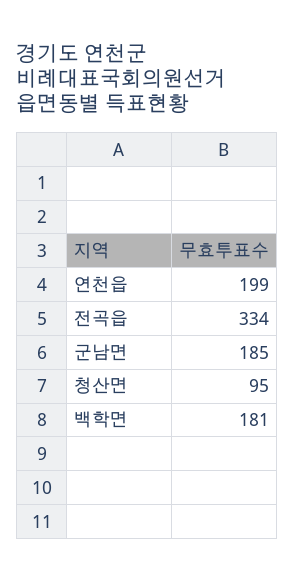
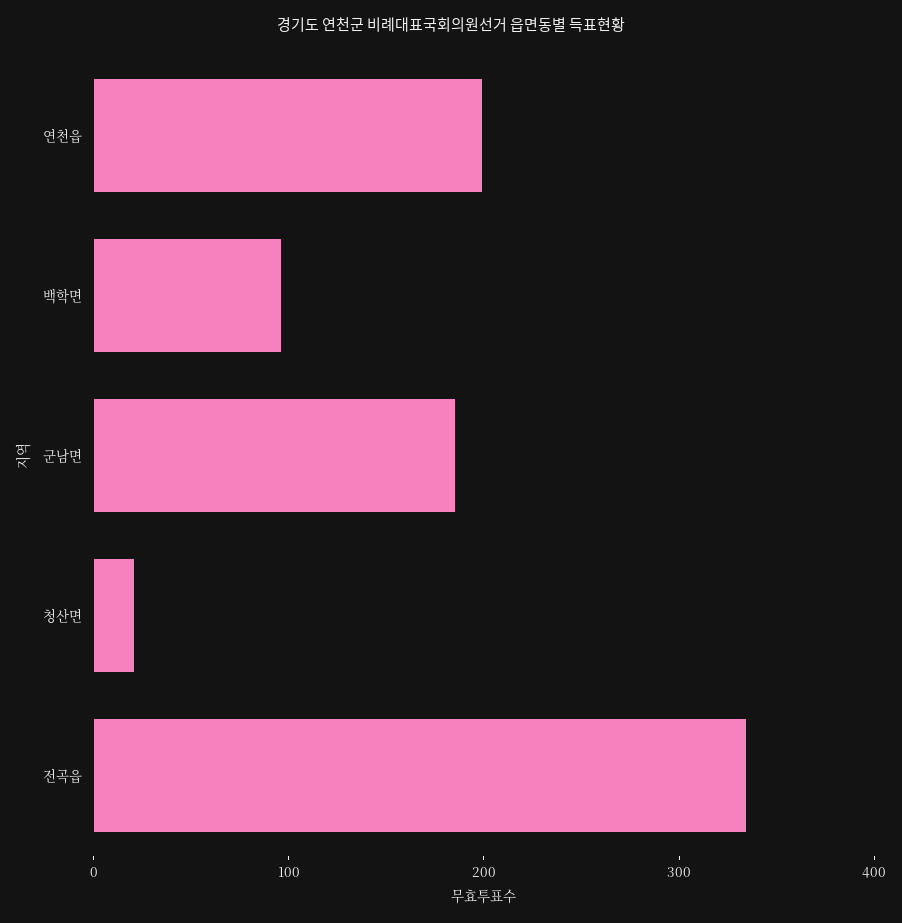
청산면: 95 -> 20
백학면: 181 -> 100

